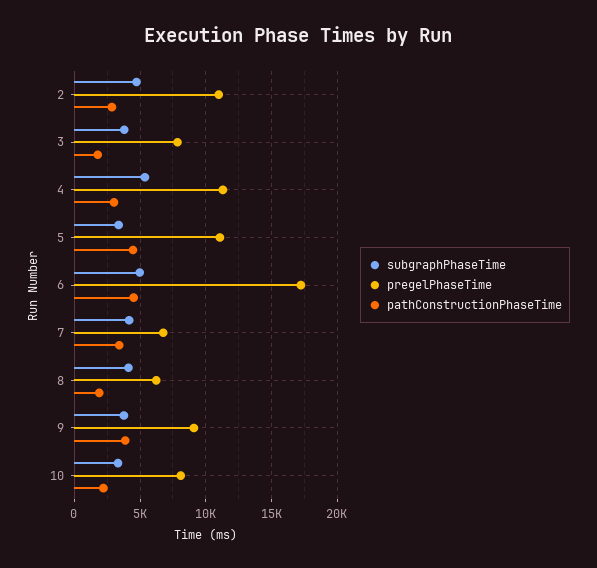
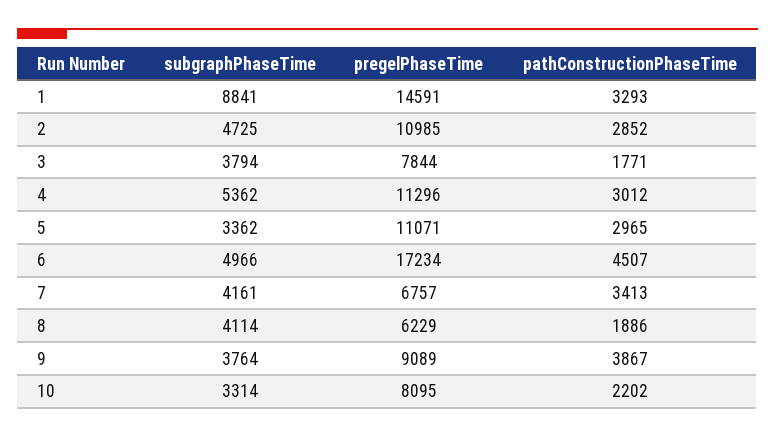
pathConstructionPhaseTime, 5: 4500 -> 2965
subgraphPhaseTime, 1: none -> 8841
pregelPhaseTime, 1: none -> 14591
pathConstructionPhaseTime, 1: none -> 3293

